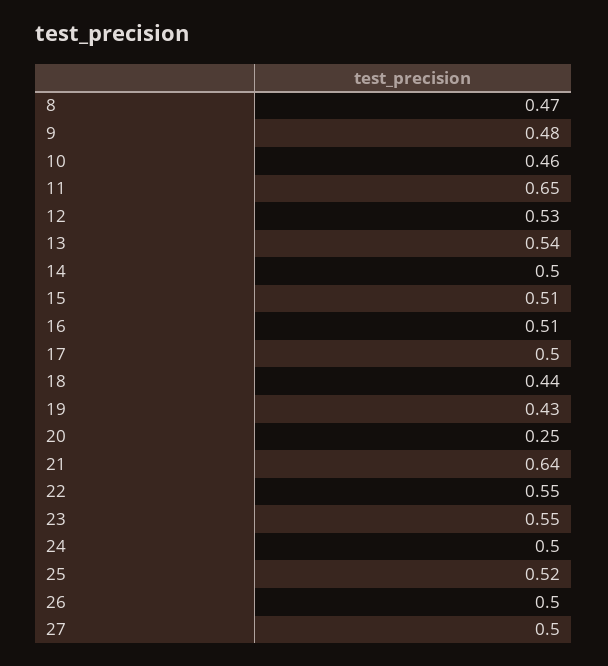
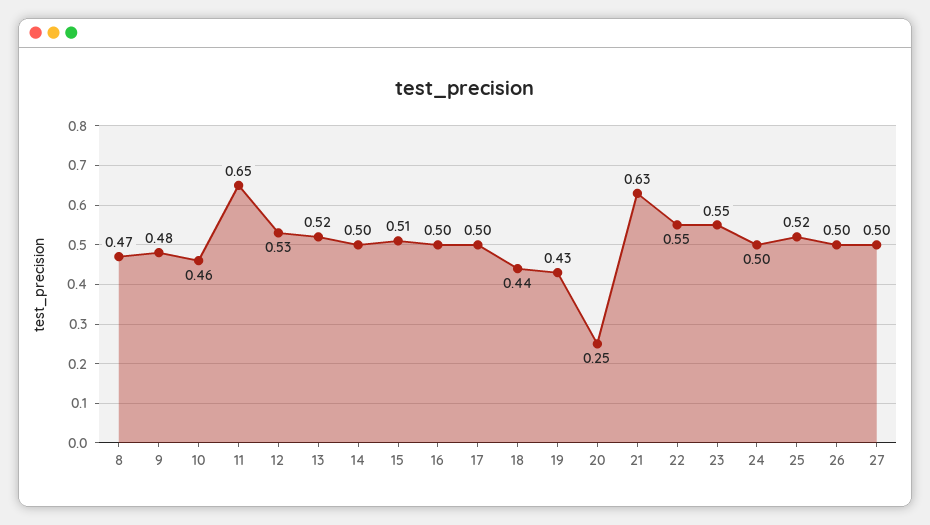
13: 0.54 -> 0.52
16: 0.51 -> 0.5
21: 0.64 -> 0.63

